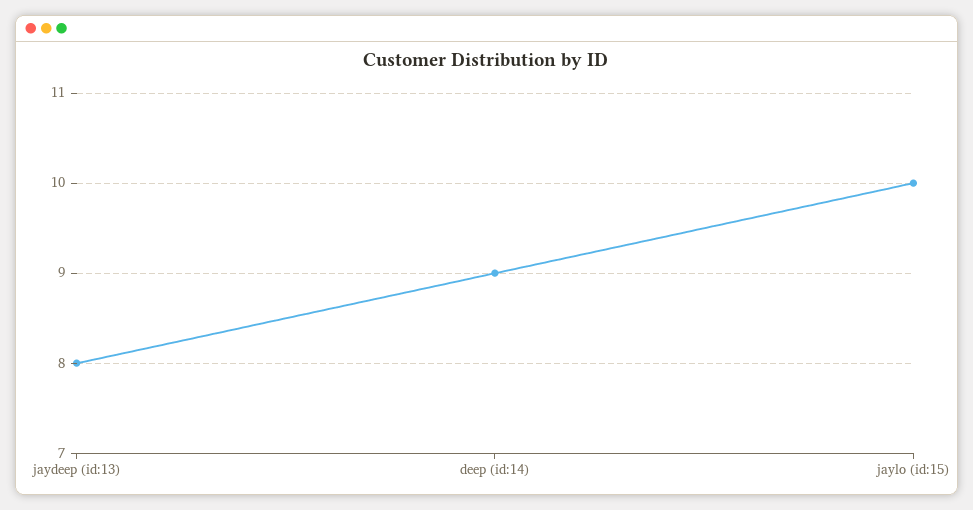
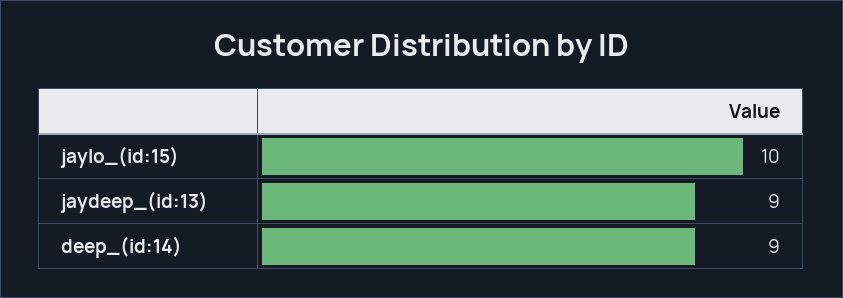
jaydeep (id:13): 8 -> 9

